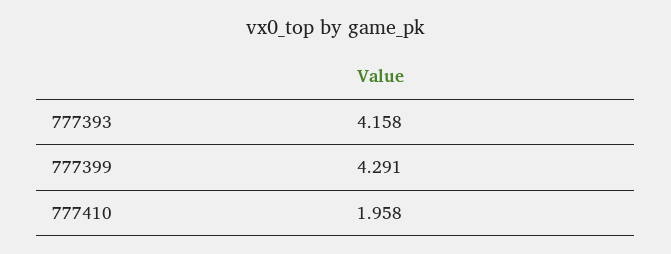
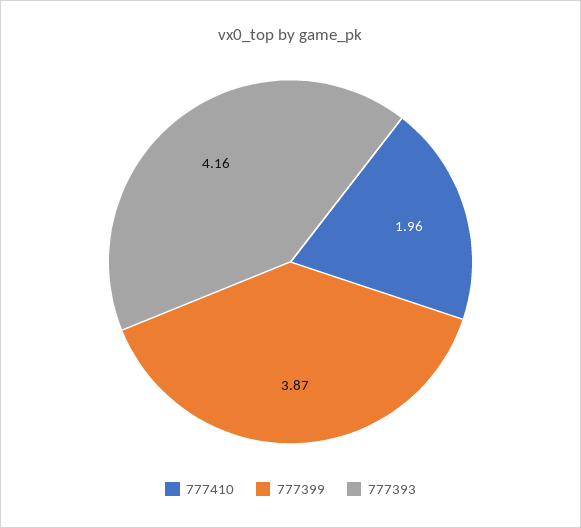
777399: 4.291 -> 3.87

